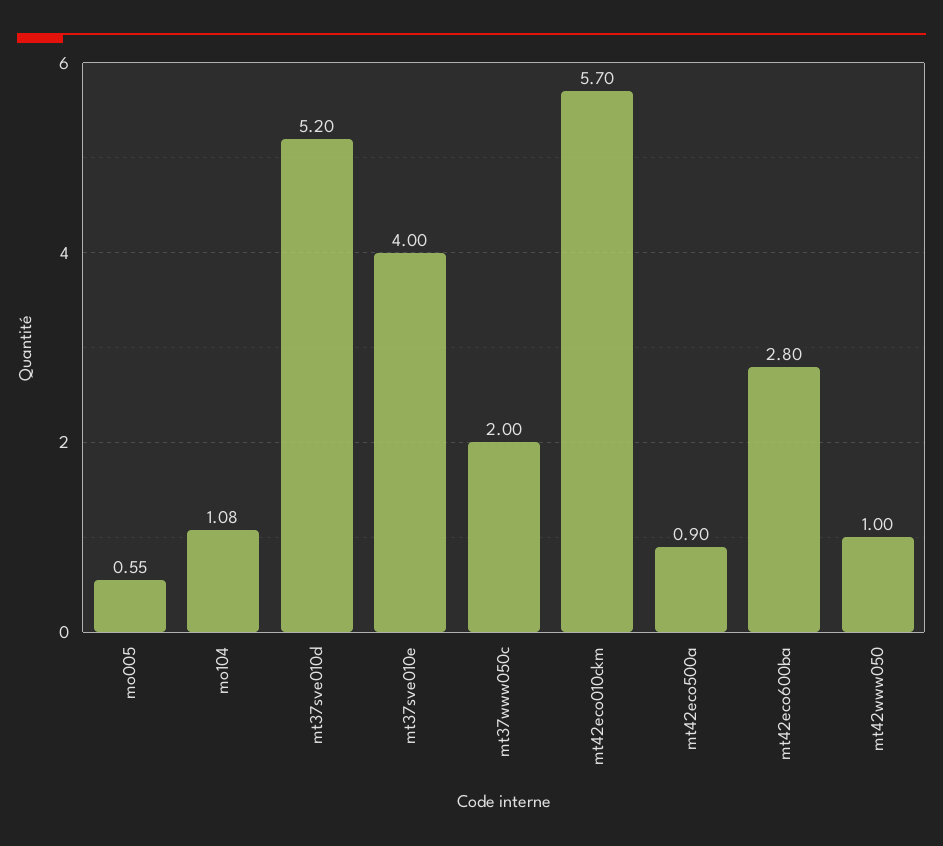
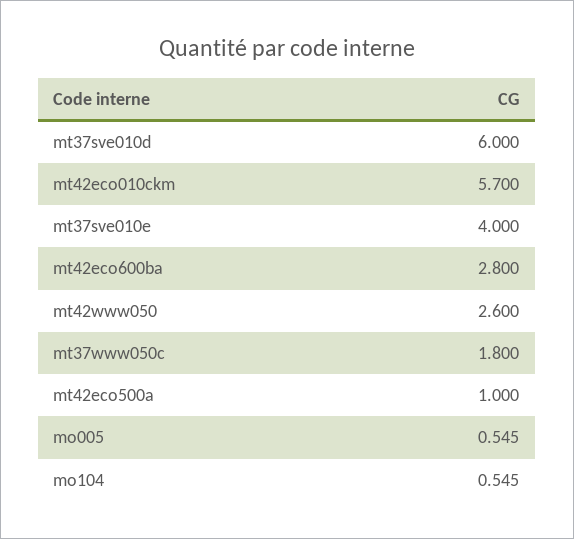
mo104: 1.08 -> 0.545
mt37sve010d: 5.2 -> 6
mt37www050c: 2 -> 1.8
mt42eco500a: 0.9 -> 1
mt42www050: 1 -> 2.6

